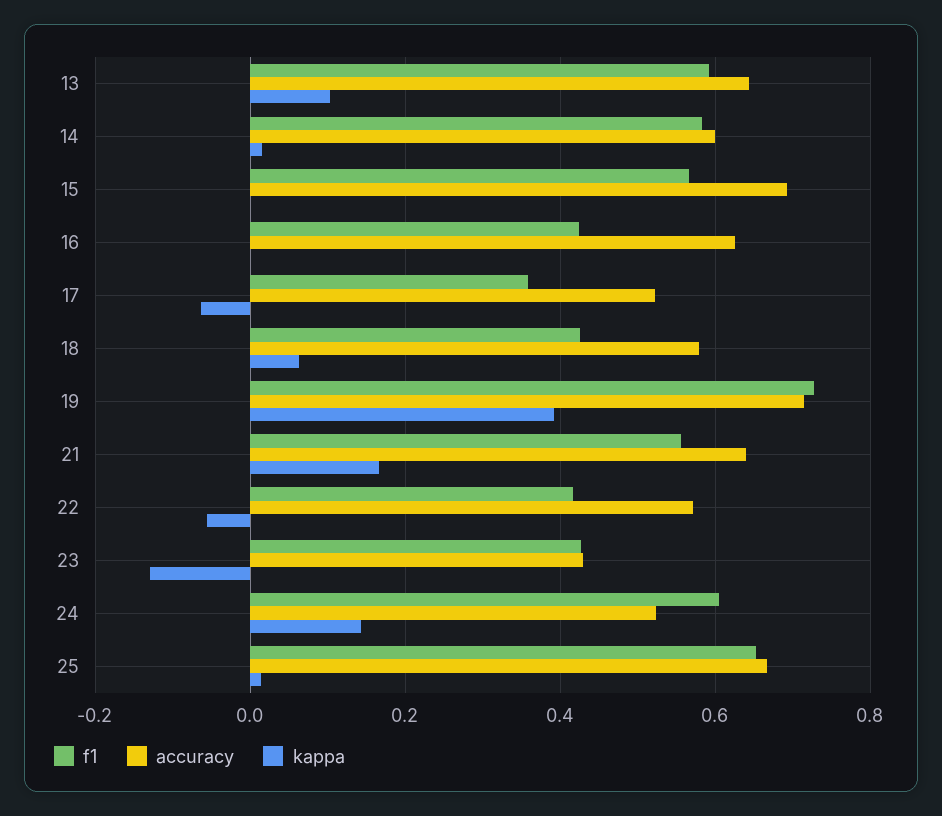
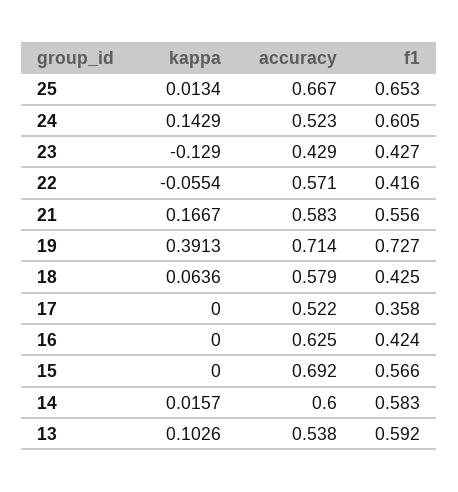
accuracy, 13: 0.64 -> 0.538
kappa, 17: -0.06 -> 0
accuracy, 21: 0.64 -> 0.583

